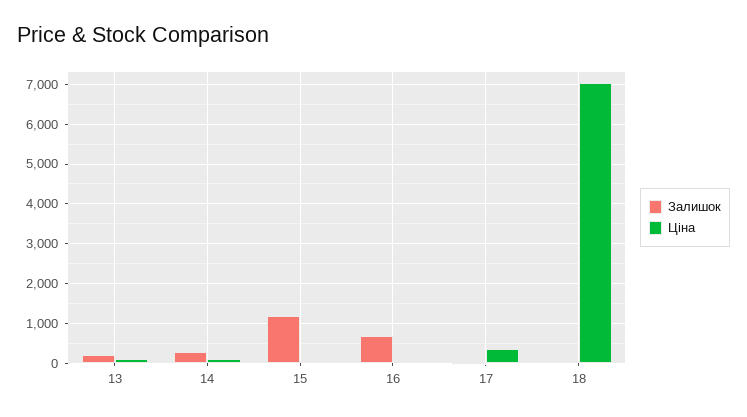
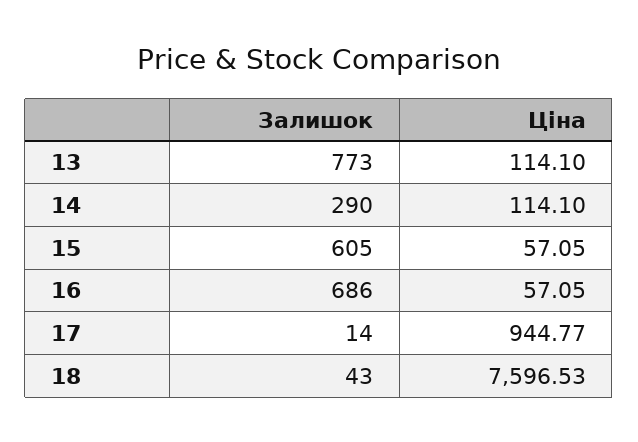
Залишок, 13: 200 -> 773
Залишок, 15: 1200 -> 605
Ціна, 17: 400 -> 944.77
Ціна, 18: 7000 -> 7596.53

